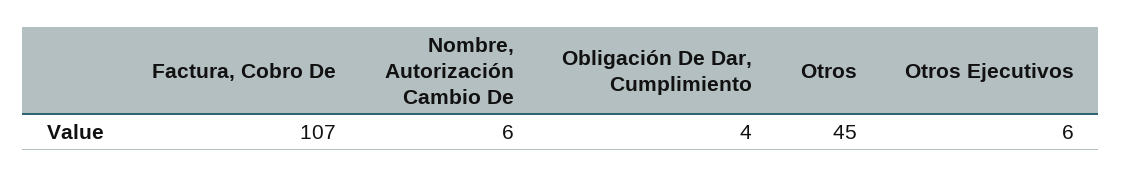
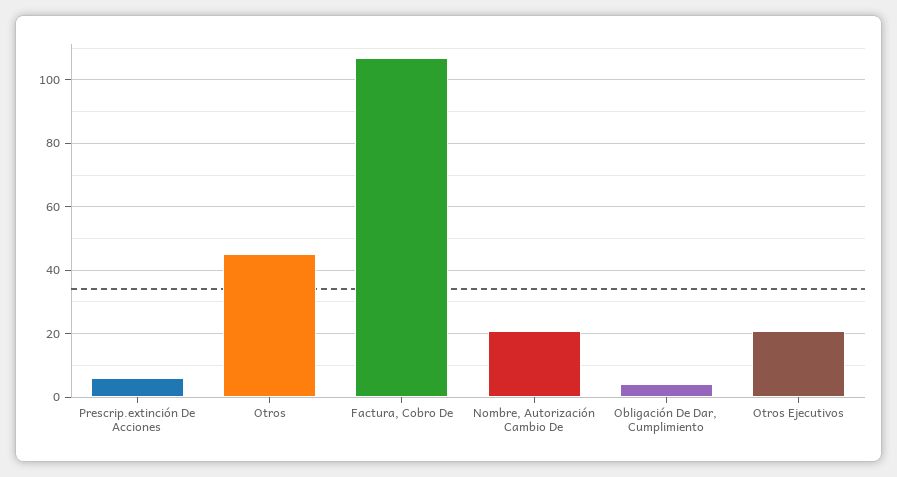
Nombre, Autorización Cambio De: 6 -> 20
Otros Ejecutivos: 6 -> 20
Prescrip.extinción De Acciones: none -> 5

